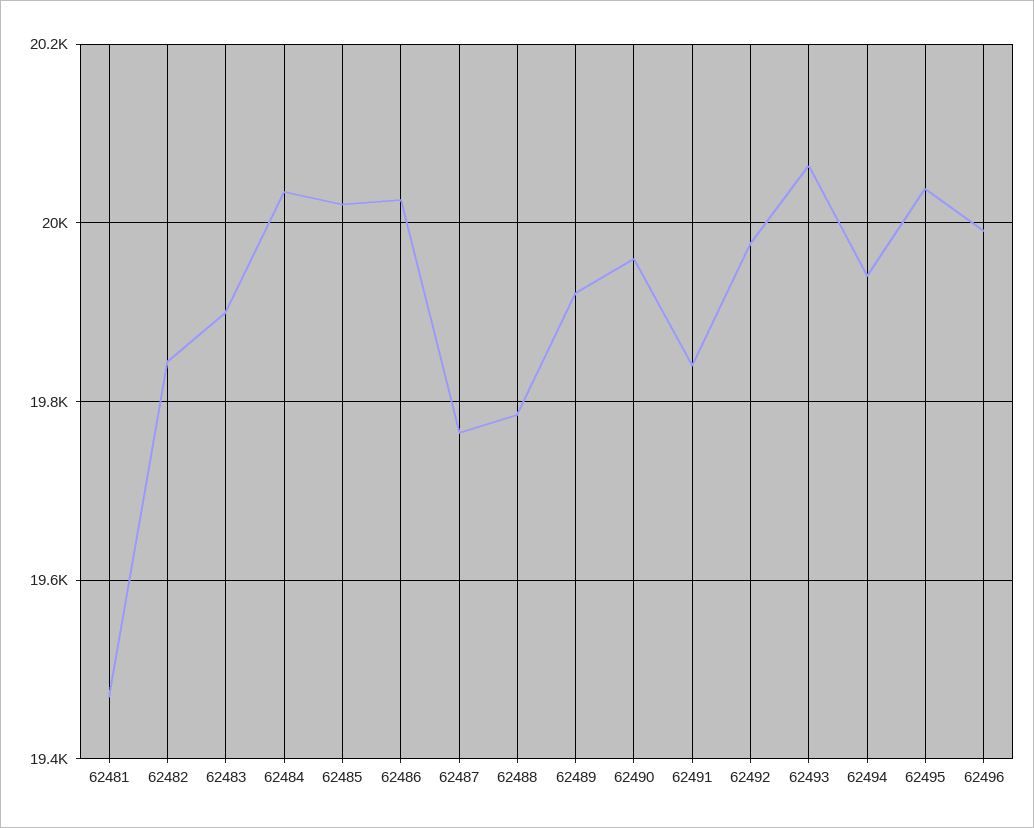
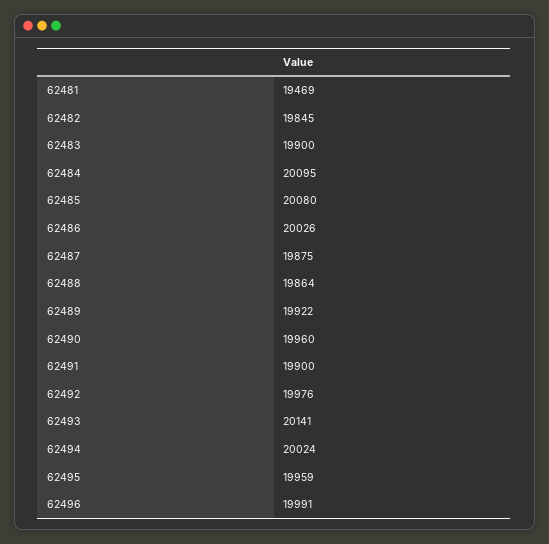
62484: 20040 -> 20095
62485: 20020 -> 20080
62487: 19760 -> 19875
62488: 19780 -> 19864
62491: 19840 -> 19900
62493: 20060 -> 20141
62494: 19940 -> 20024
62495: 20040 -> 19959

